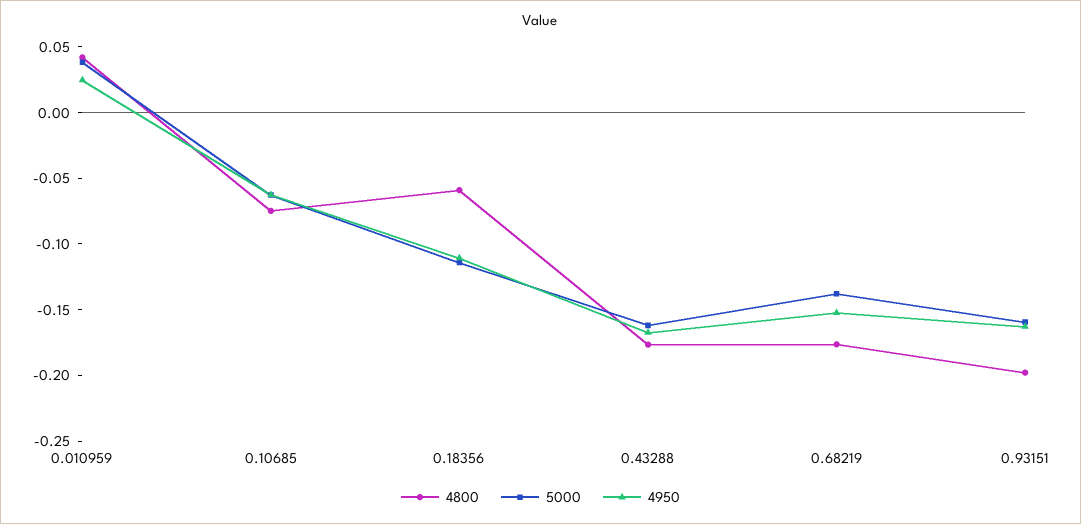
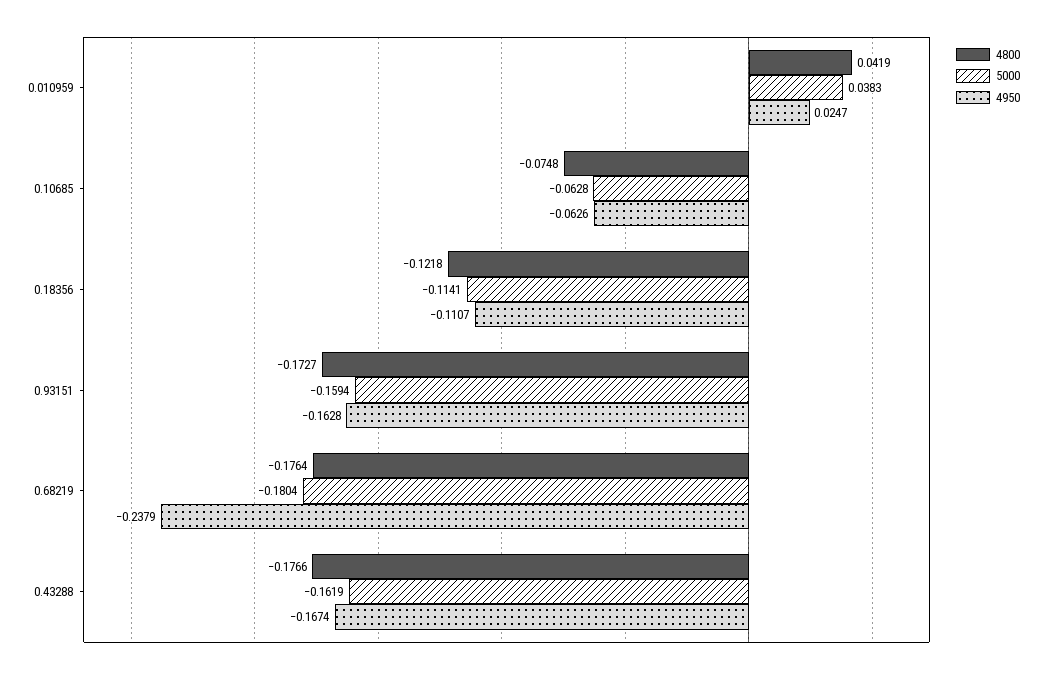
4800, 0.18356: -0.06 -> -0.1218
5000, 0.68219: -0.14 -> -0.1804
4950, 0.68219: -0.15 -> -0.2379
4800, 0.93151: -0.2 -> -0.1727

